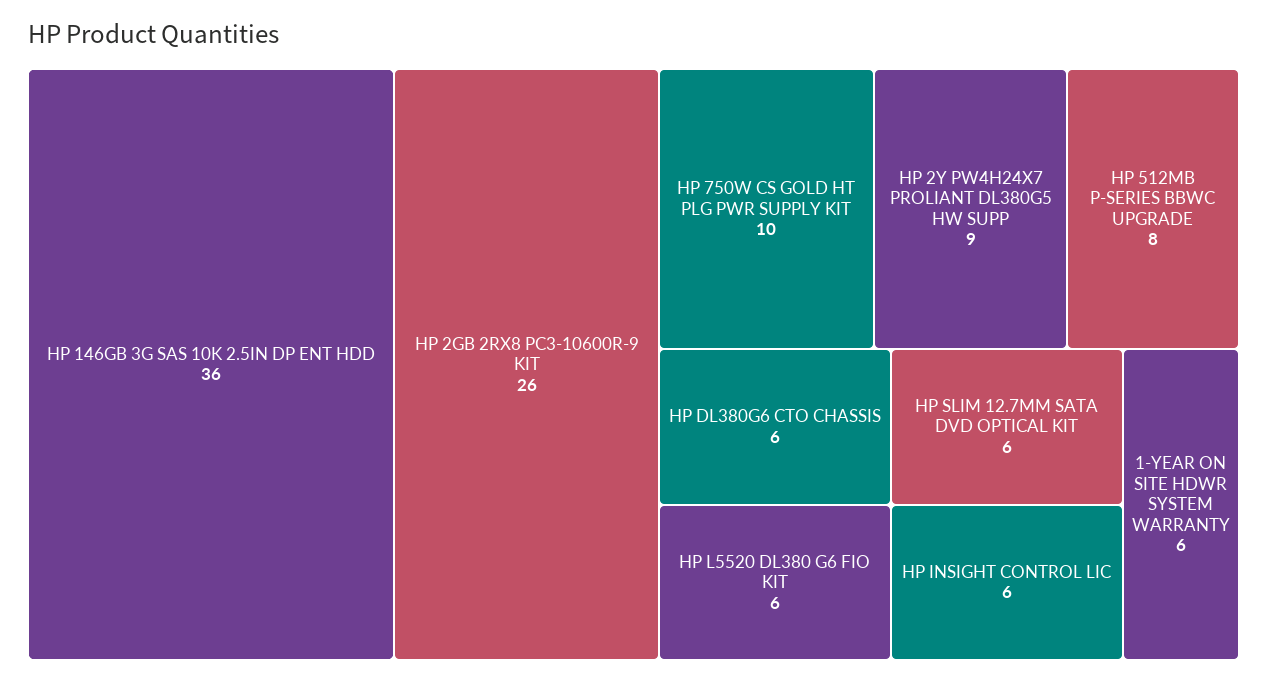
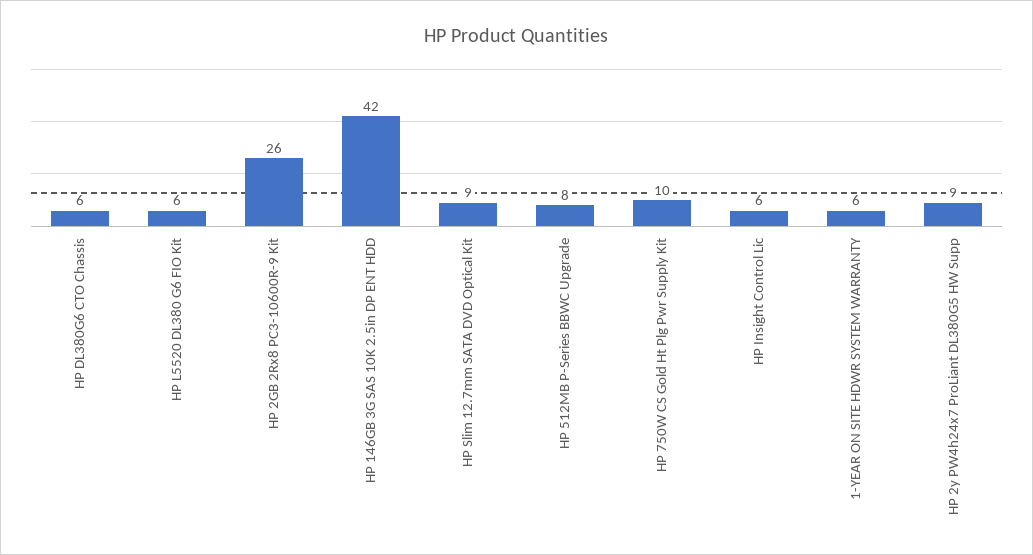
HP 146GB 3G SAS 10K 2.5IN DP ENT HDD: 36 -> 42
HP SLIM 12.7MM SATA DVD OPTICAL KIT: 6 -> 9

